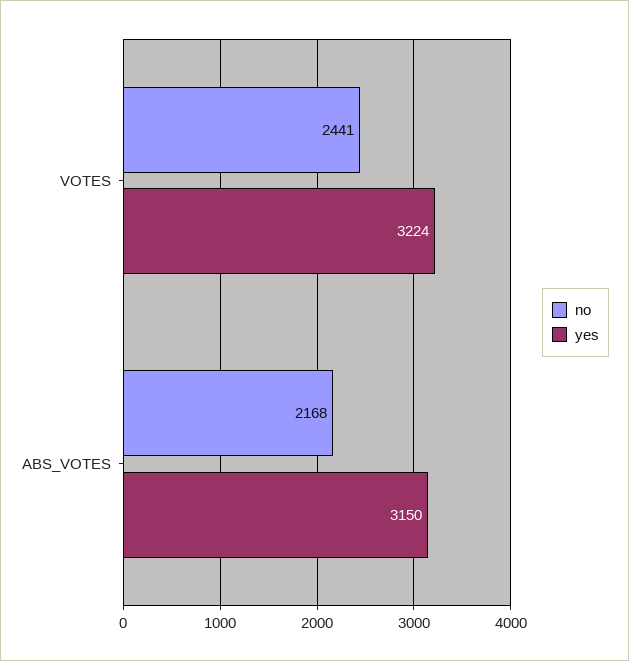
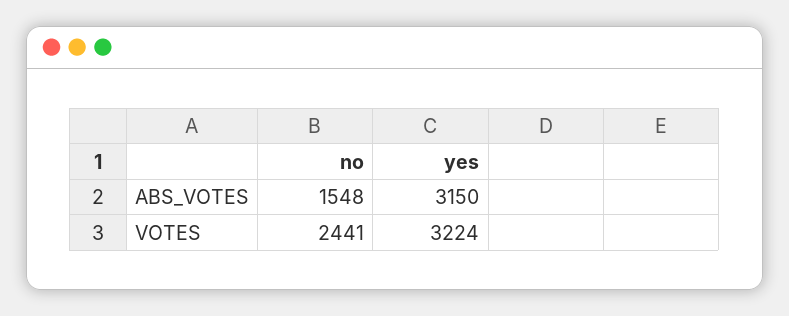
no, ABS_VOTES: 2168 -> 1548

